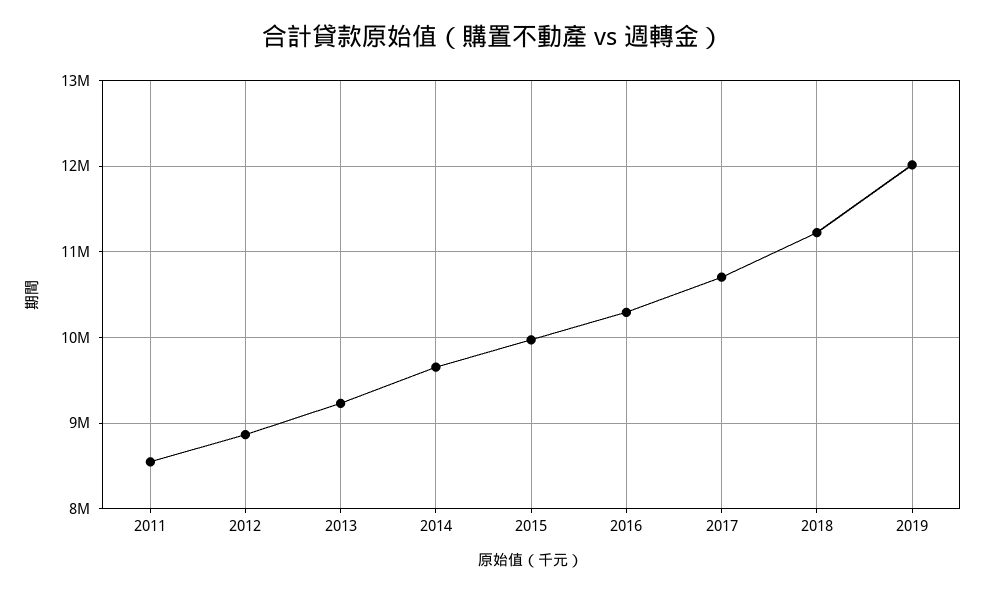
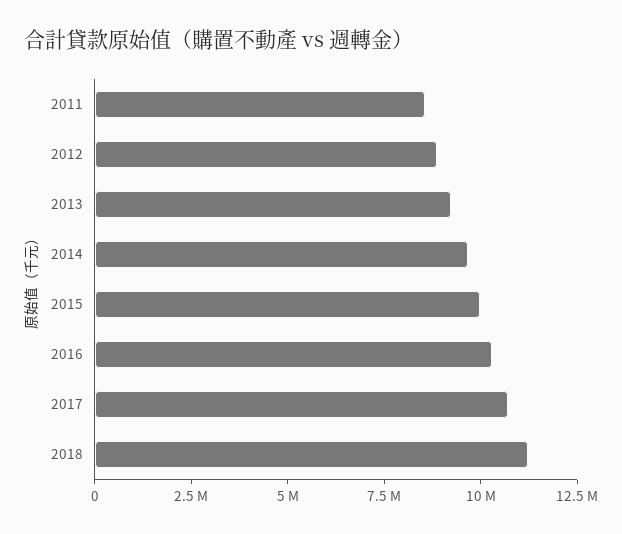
2019: 12000000 -> none

